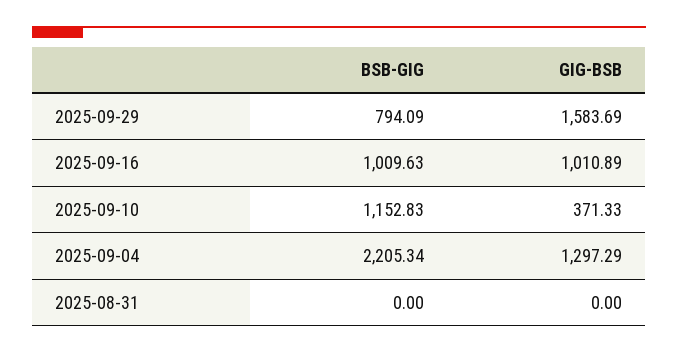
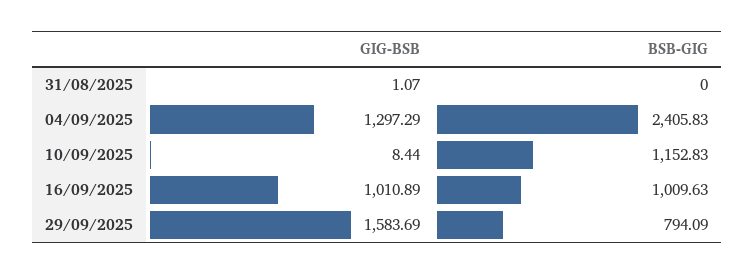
GIG-BSB, 2025-09-10: 371.33 -> 8.44
BSB-GIG, 2025-09-04: 2205.34 -> 2405.83
GIG-BSB, 2025-08-31: 0 -> 1.07

